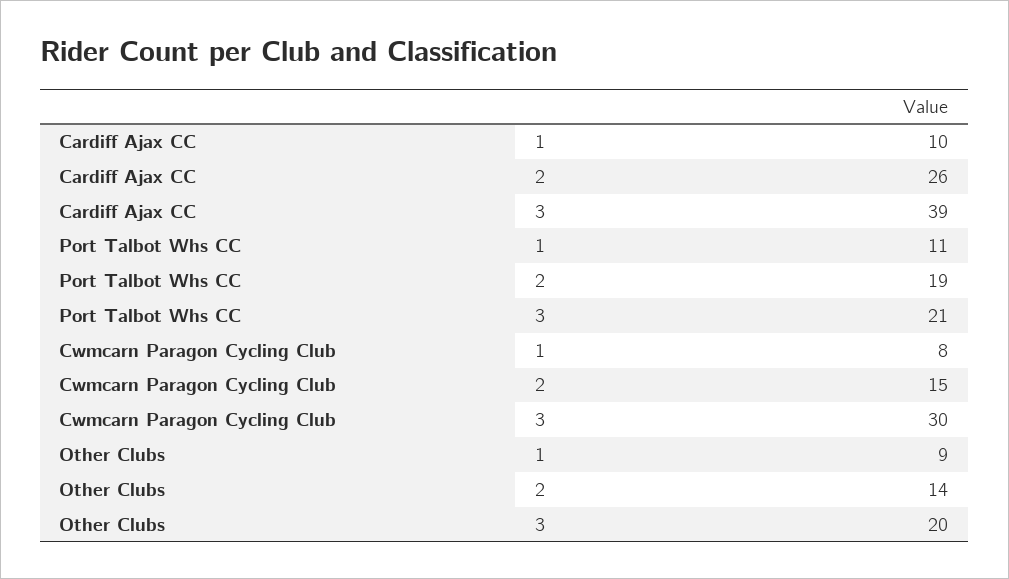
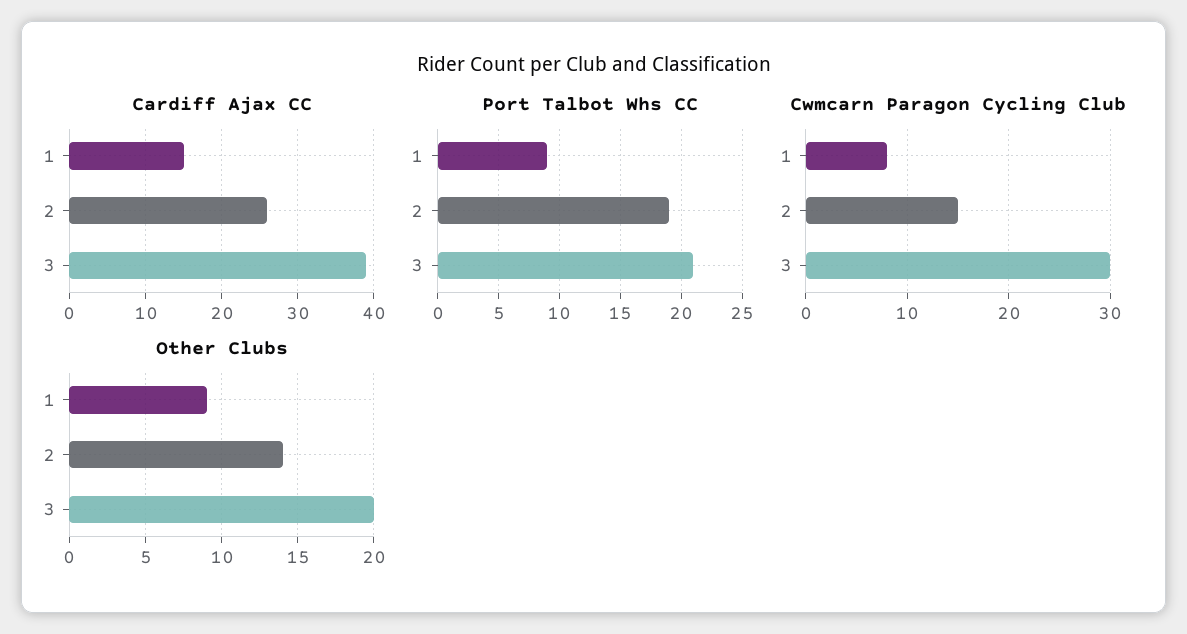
Cardiff Ajax CC, 1: 10 -> 15
Port Talbot Whs CC, 1: 11 -> 9

